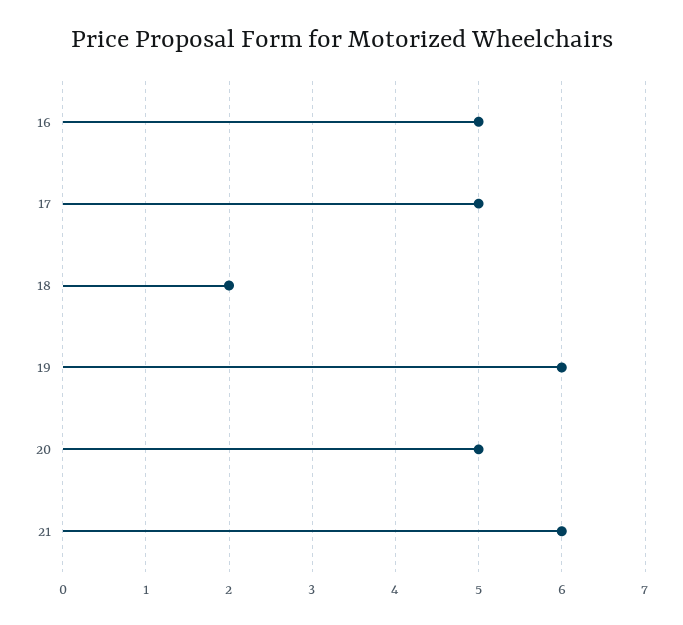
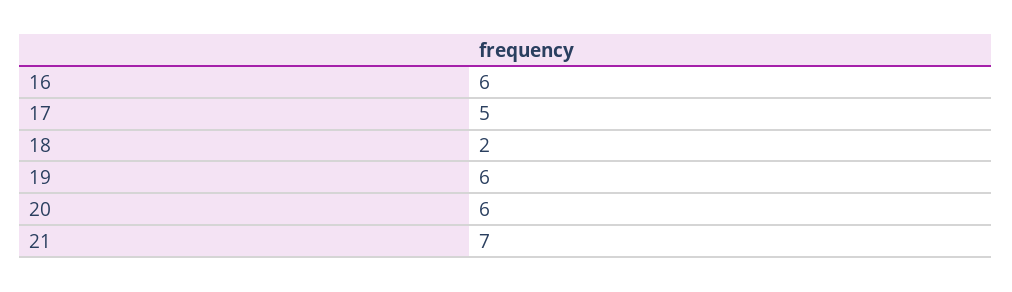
16: 5 -> 6
20: 5 -> 6
21: 6 -> 7

